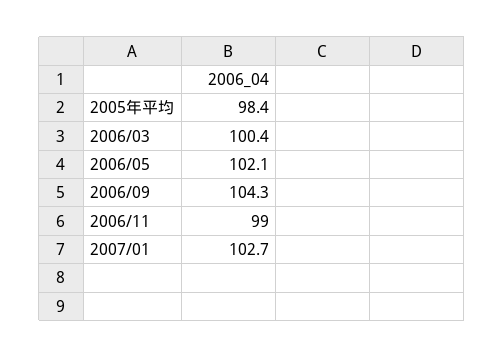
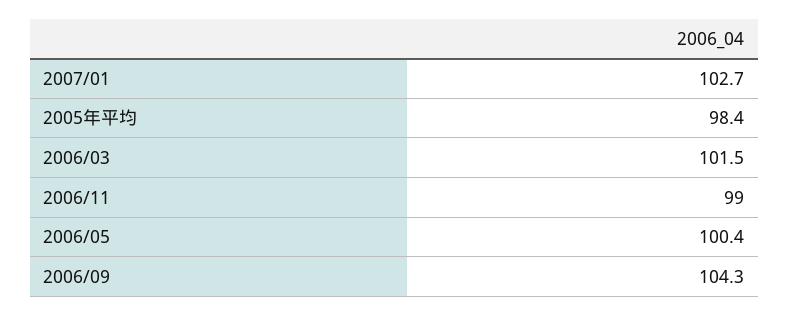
2006/03: 100.4 -> 101.5
2006/05: 102.1 -> 100.4

